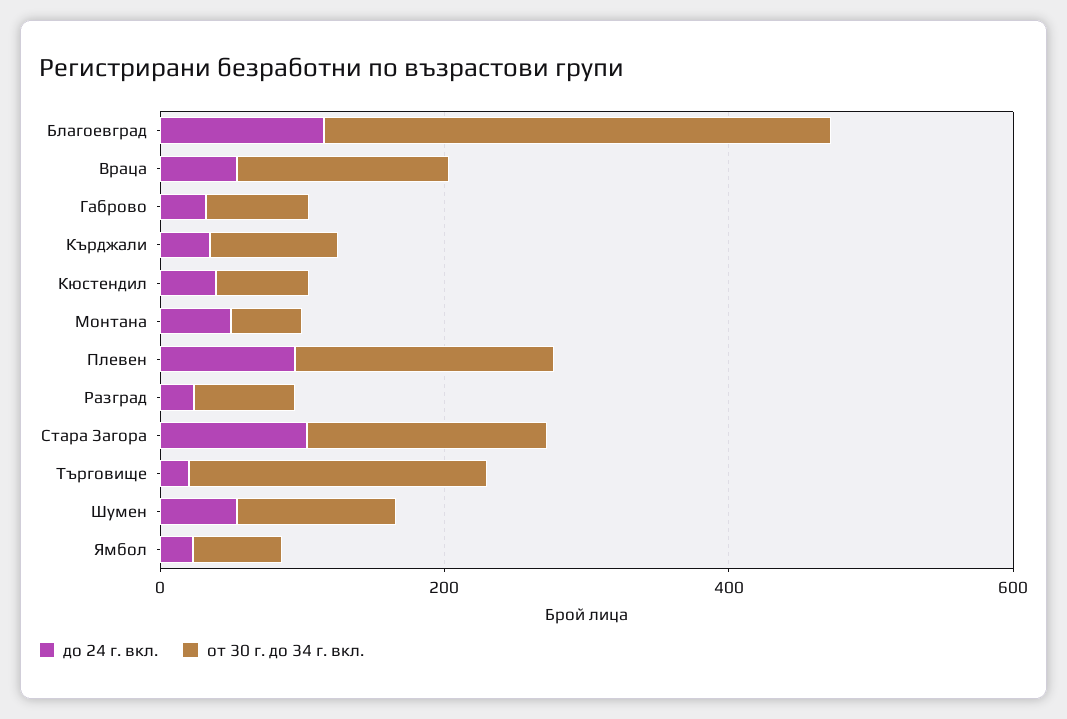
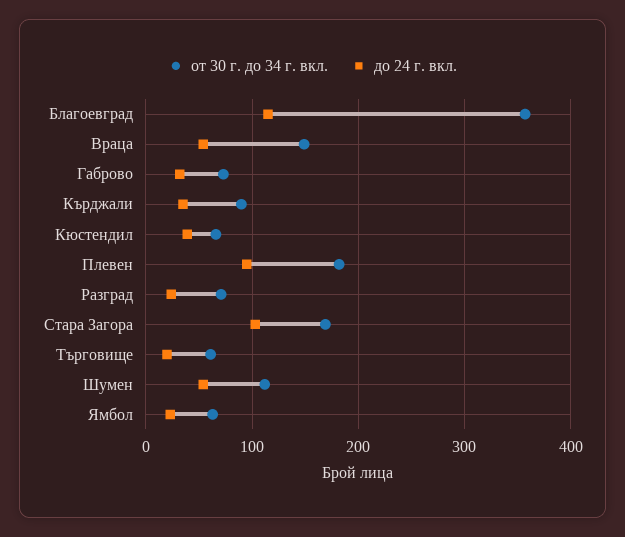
до 24 г. вкл., Монтана: 50 -> none
от 30 г. до 34 г. вкл., Монтана: 50 -> none
от 30 г. до 34 г. вкл., Търговище: 200 -> 60

